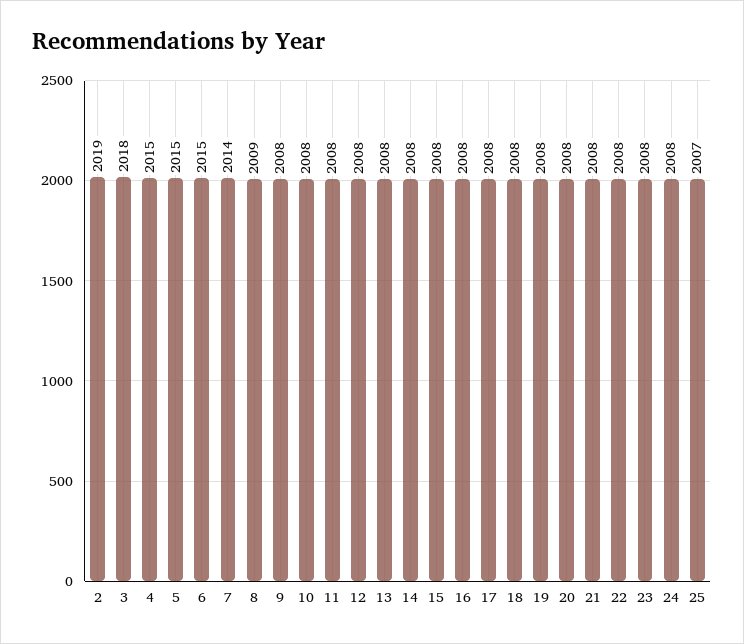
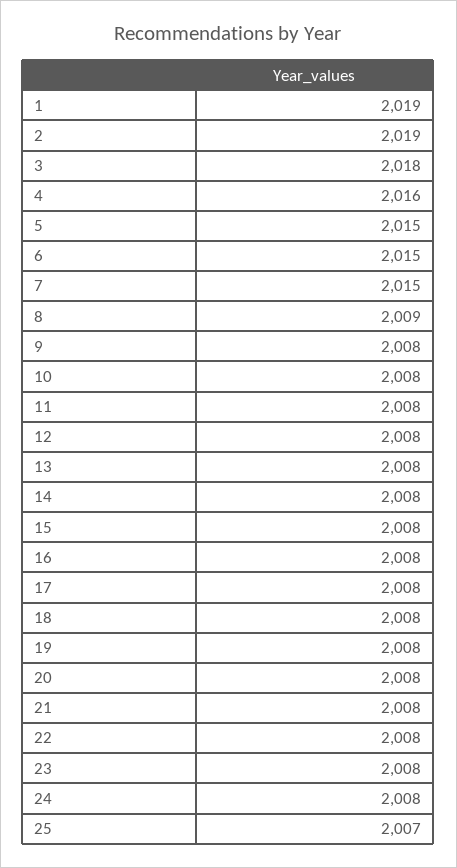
4: 2015 -> 2016
7: 2014 -> 2015
1: none -> 2019

